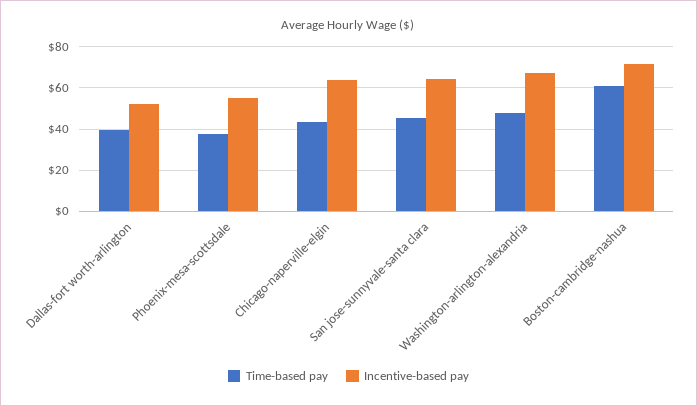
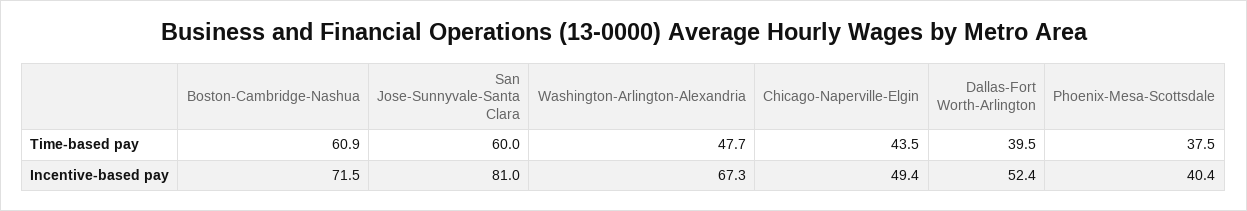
Incentive-based pay, Phoenix-mesa-scottsdale: 55 -> 40.4
Incentive-based pay, Chicago-naperville-elgin: 65 -> 49.4
Time-based pay, San jose-sunnyvale-santa clara: 45 -> 60
Incentive-based pay, San jose-sunnyvale-santa clara: 65 -> 81

